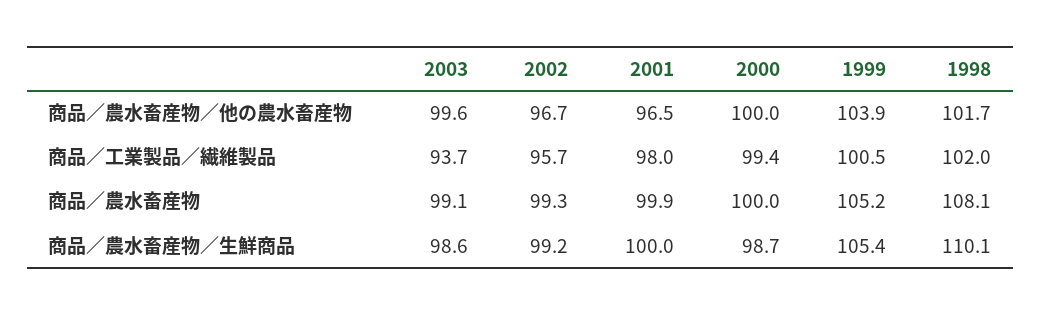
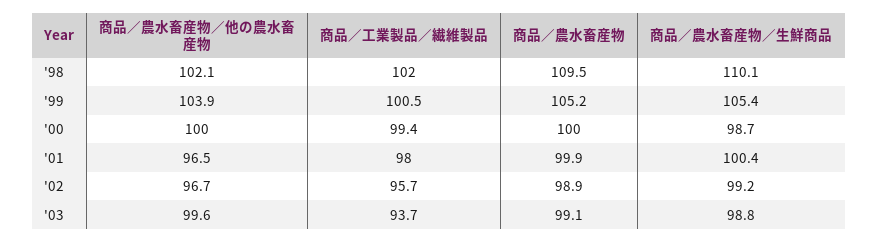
1998, 商品／農水畜産物／他の農水畜産物: 101.7 -> 102.1
2002, 商品／農水畜産物: 99.3 -> 98.9
1998, 商品／農水畜産物: 108.1 -> 109.5
2003, 商品／農水畜産物／生鮮商品: 98.6 -> 98.8
2001, 商品／農水畜産物／生鮮商品: 100 -> 100.4

